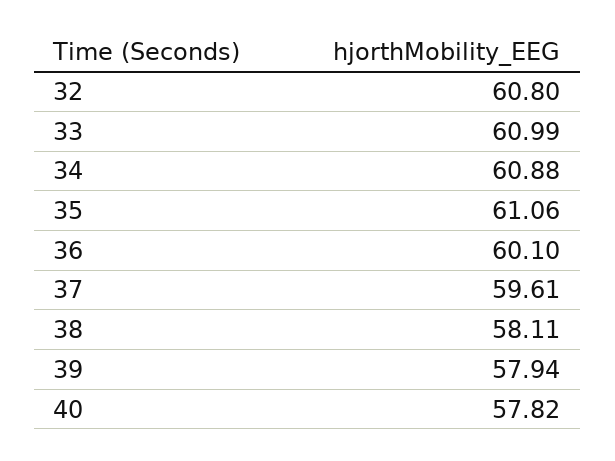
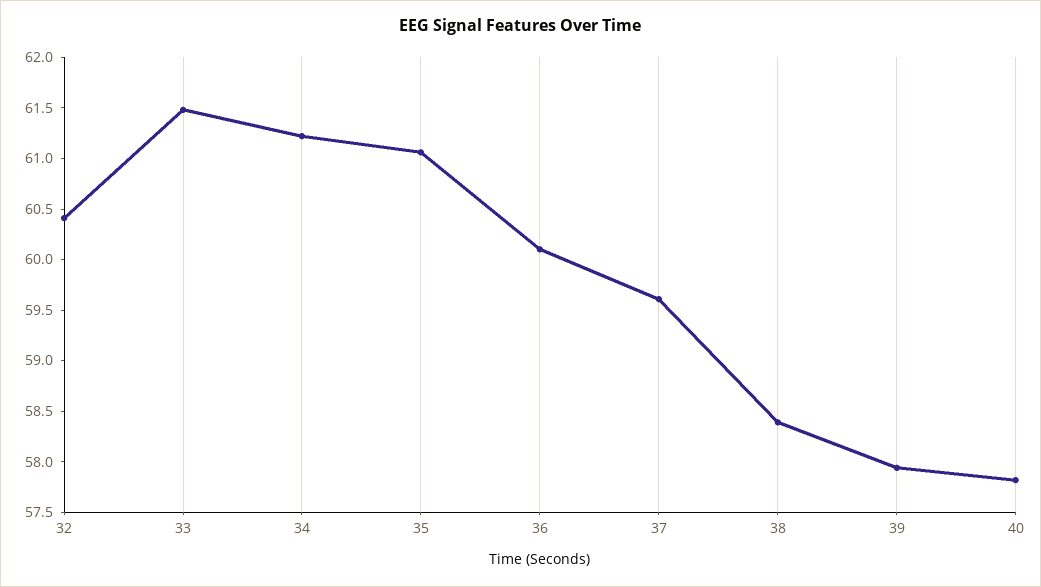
32: 60.8 -> 60.4
33: 60.99 -> 61.5
34: 60.88 -> 61.2
38: 58.11 -> 58.4

